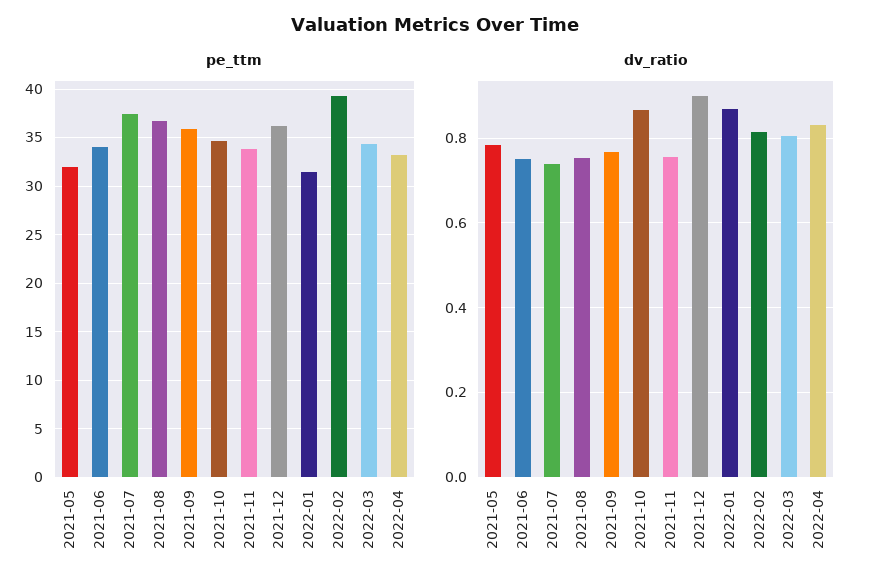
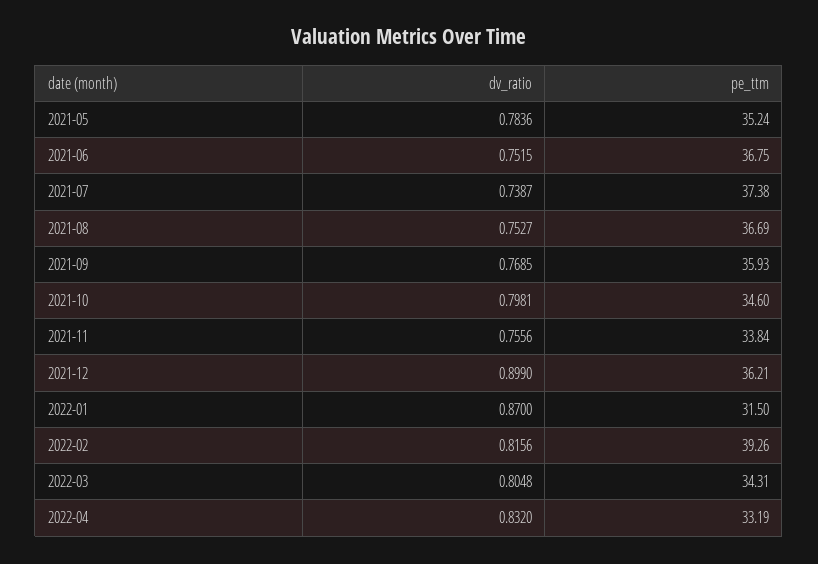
pe_ttm, 2021-05: 32 -> 35.24
pe_ttm, 2021-06: 34 -> 36.75
dv_ratio, 2021-10: 0.86 -> 0.7981

